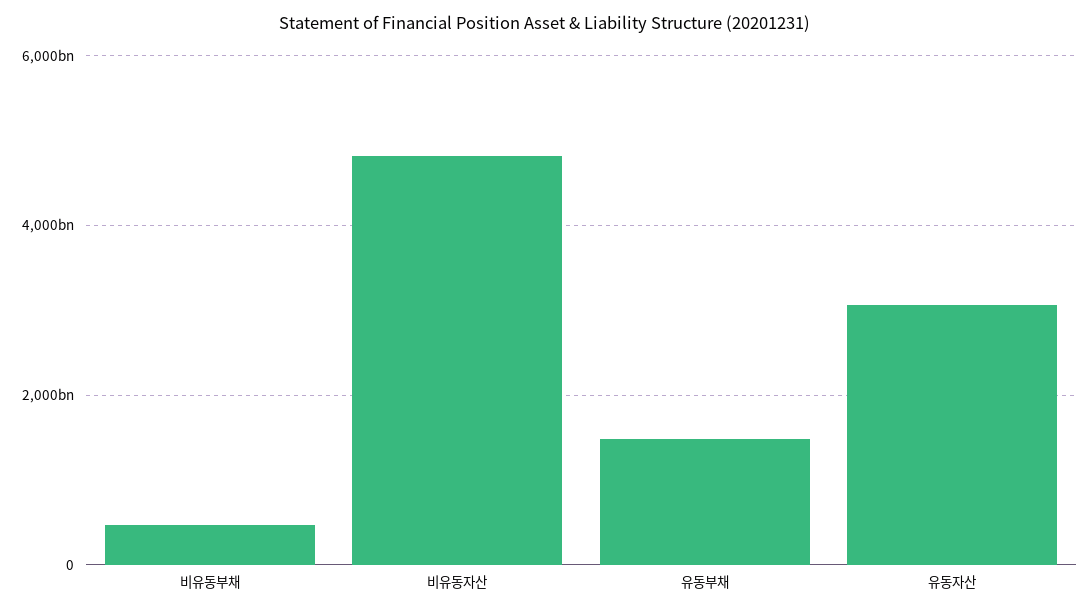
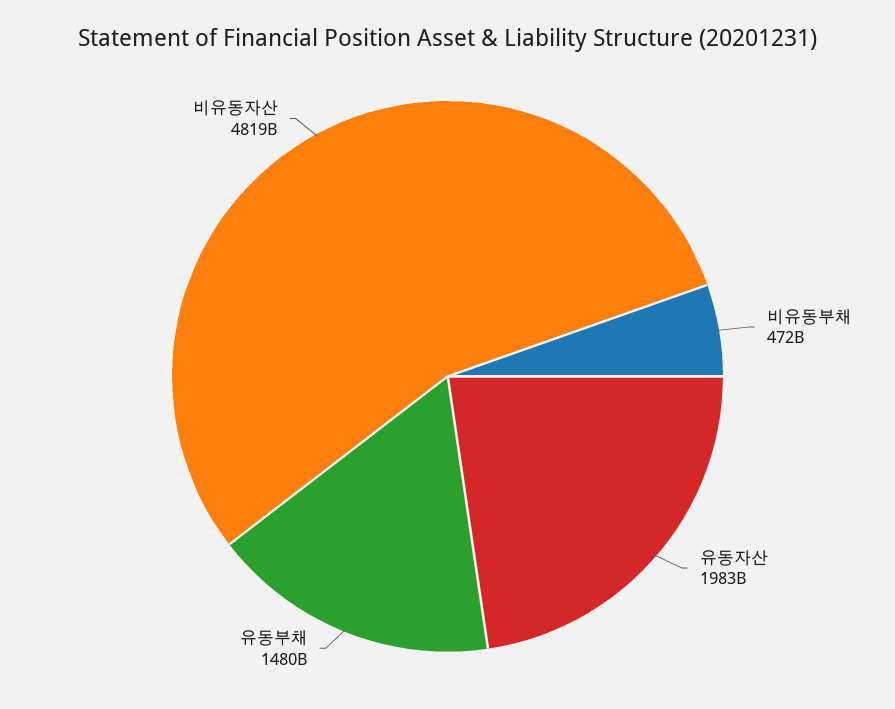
유동자산: 3000000000000 -> 1983000000000

